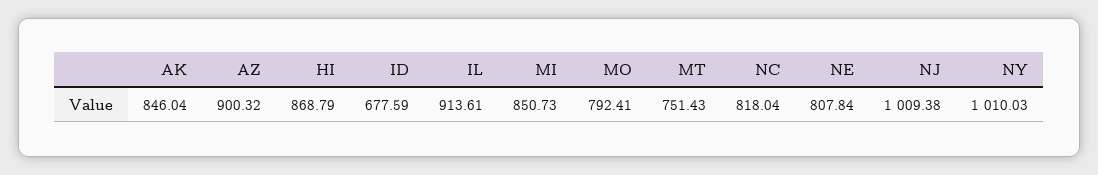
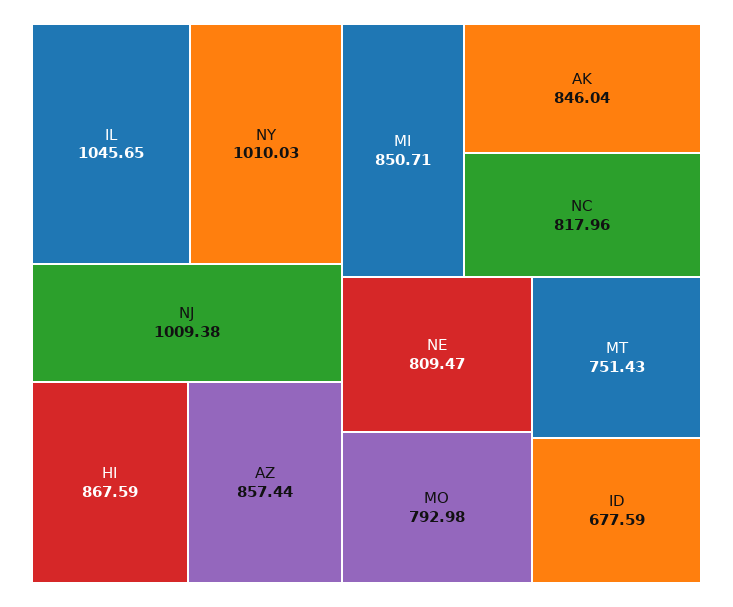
AZ: 900.32 -> 857.44
HI: 868.79 -> 867.59
IL: 913.61 -> 1045.65
MI: 850.73 -> 850.71
MO: 792.41 -> 792.98
NC: 818.04 -> 817.96
NE: 807.84 -> 809.47

